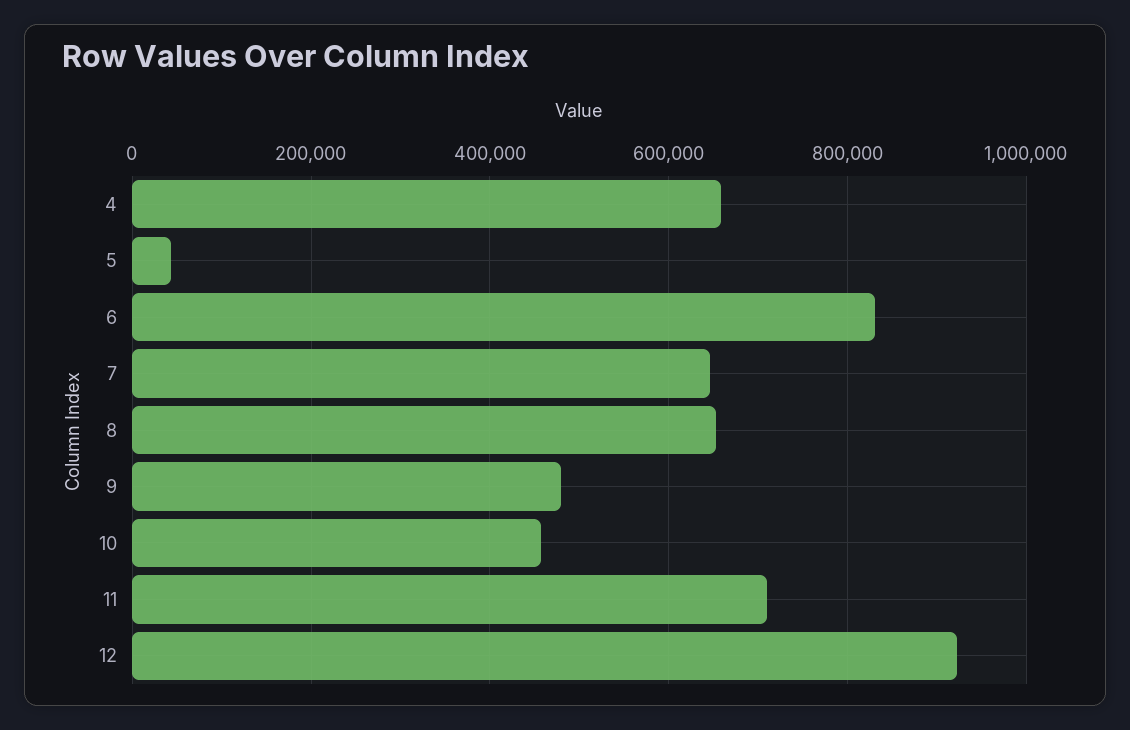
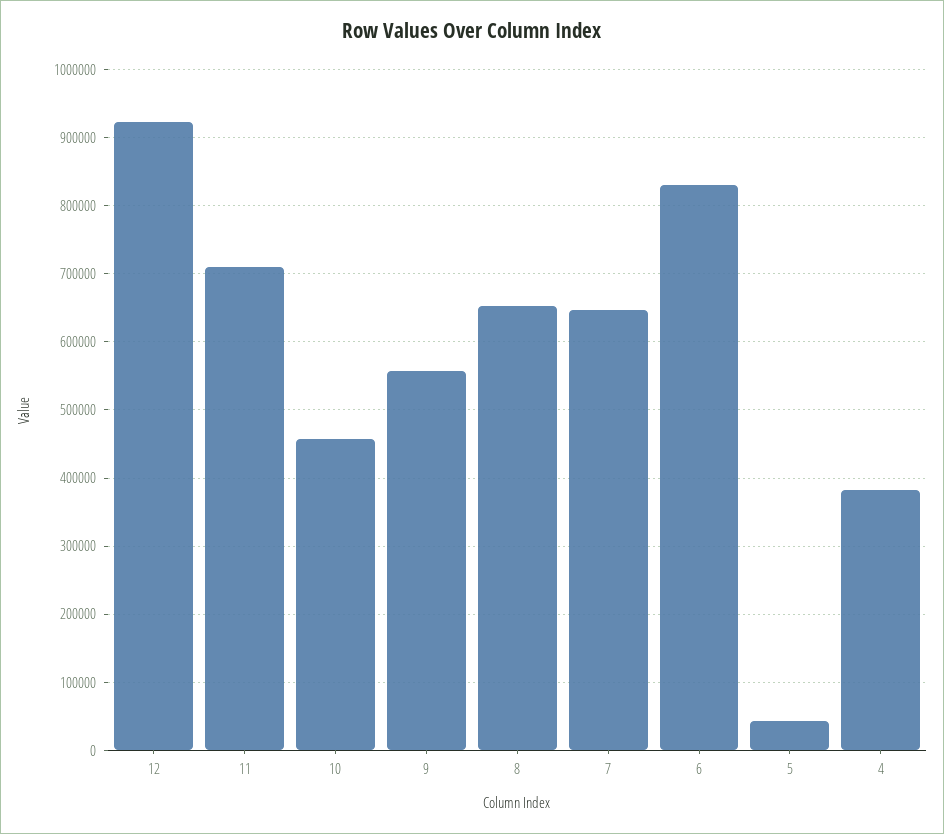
4: 660000 -> 380000
9: 480000 -> 560000

